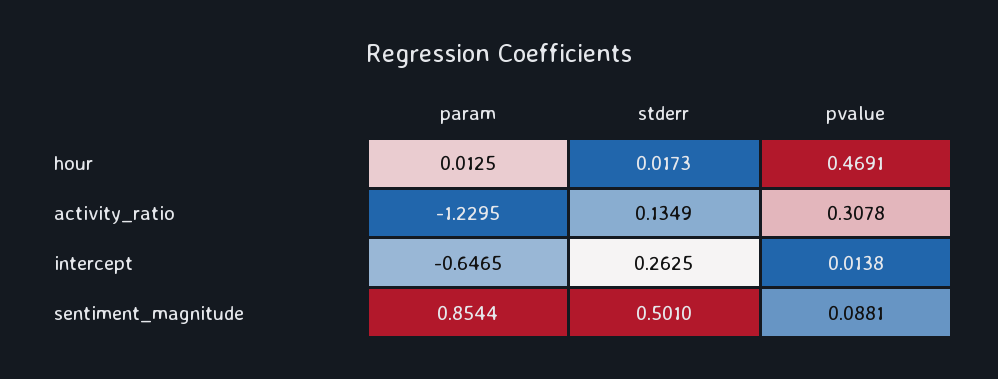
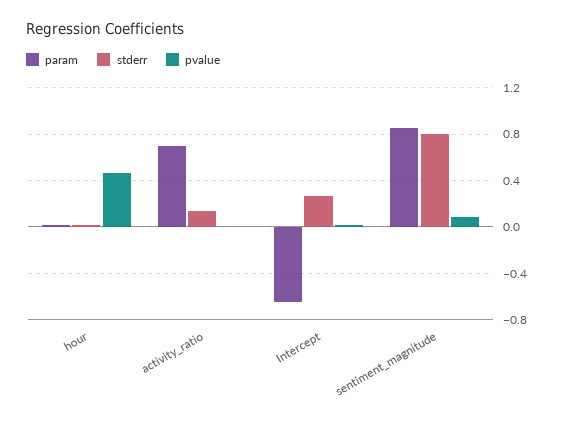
param, activity_ratio: -1.2295 -> 0.7
pvalue, activity_ratio: 0.3078 -> 0
stderr, sentiment_magnitude: 0.501 -> 0.8

